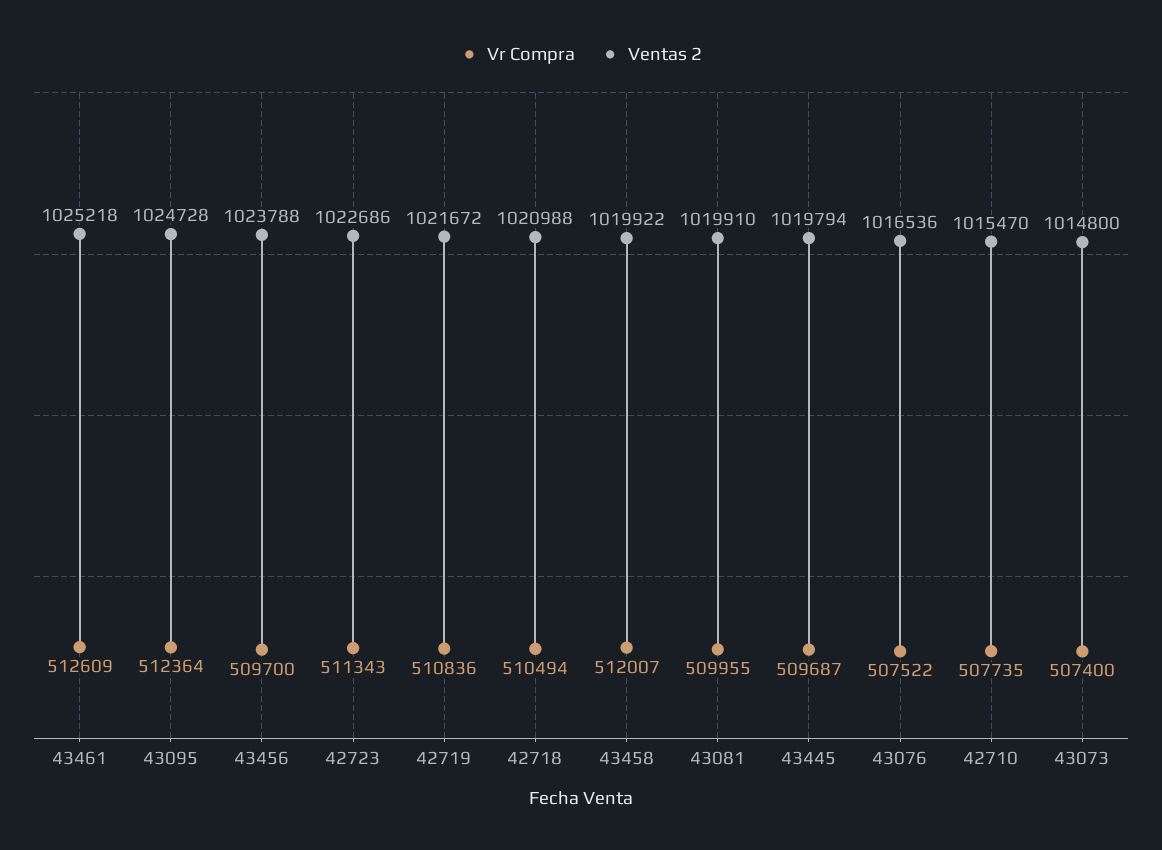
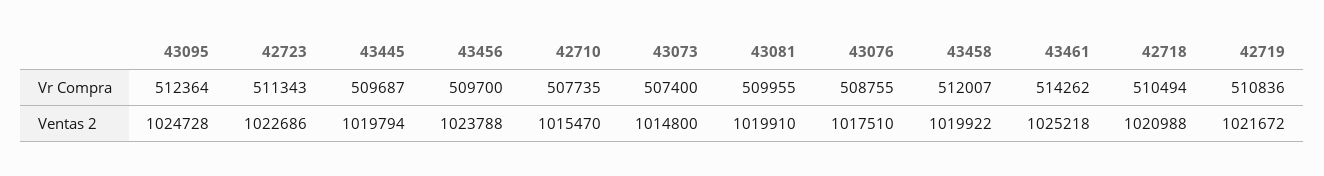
Vr Compra, 43461: 512609 -> 514262
Vr Compra, 43076: 507522 -> 508755
Ventas 2, 43076: 1016536 -> 1017510

